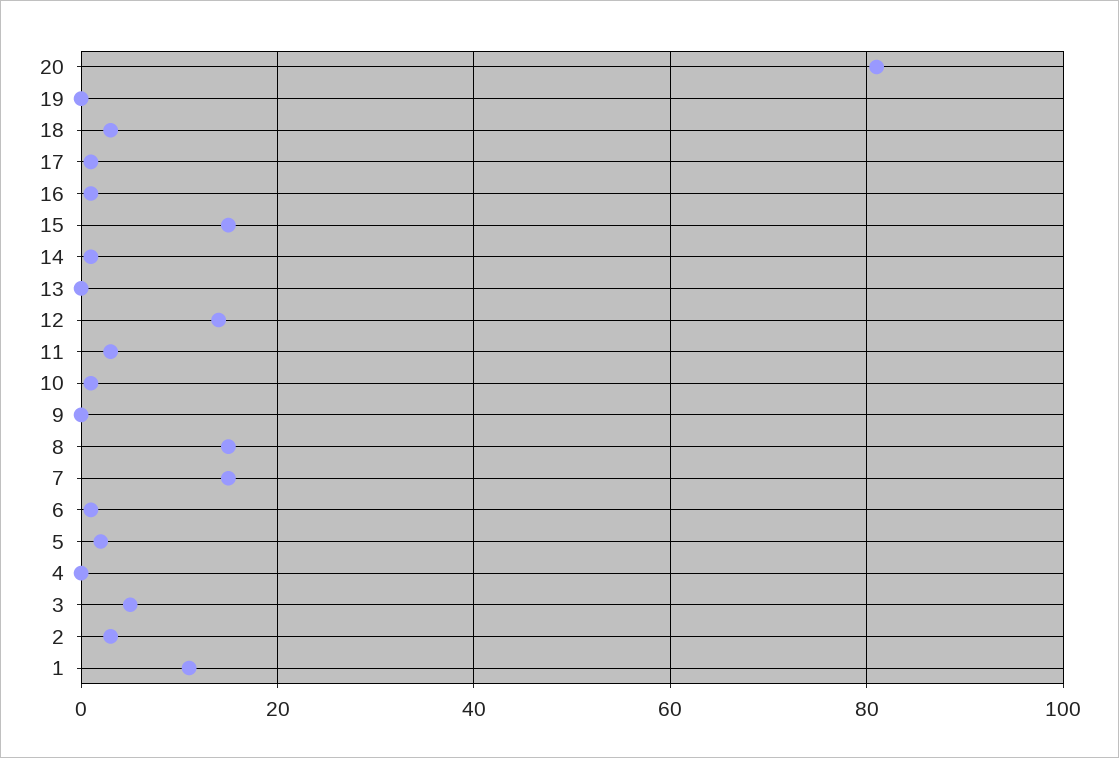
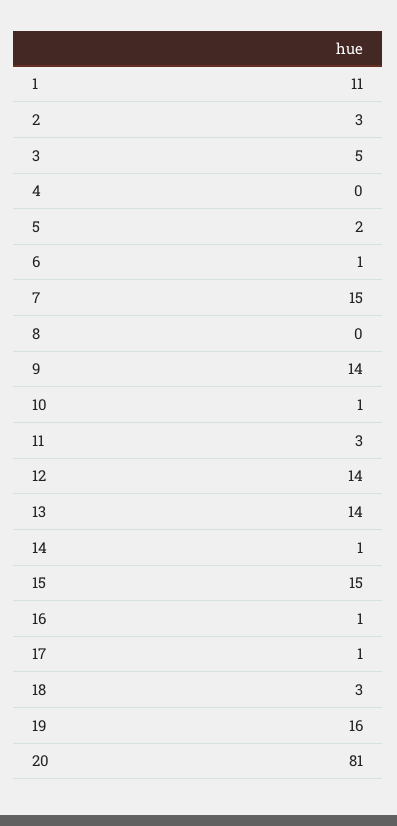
19: 0 -> 16
13: 0 -> 14
9: 0 -> 14
8: 15 -> 0

